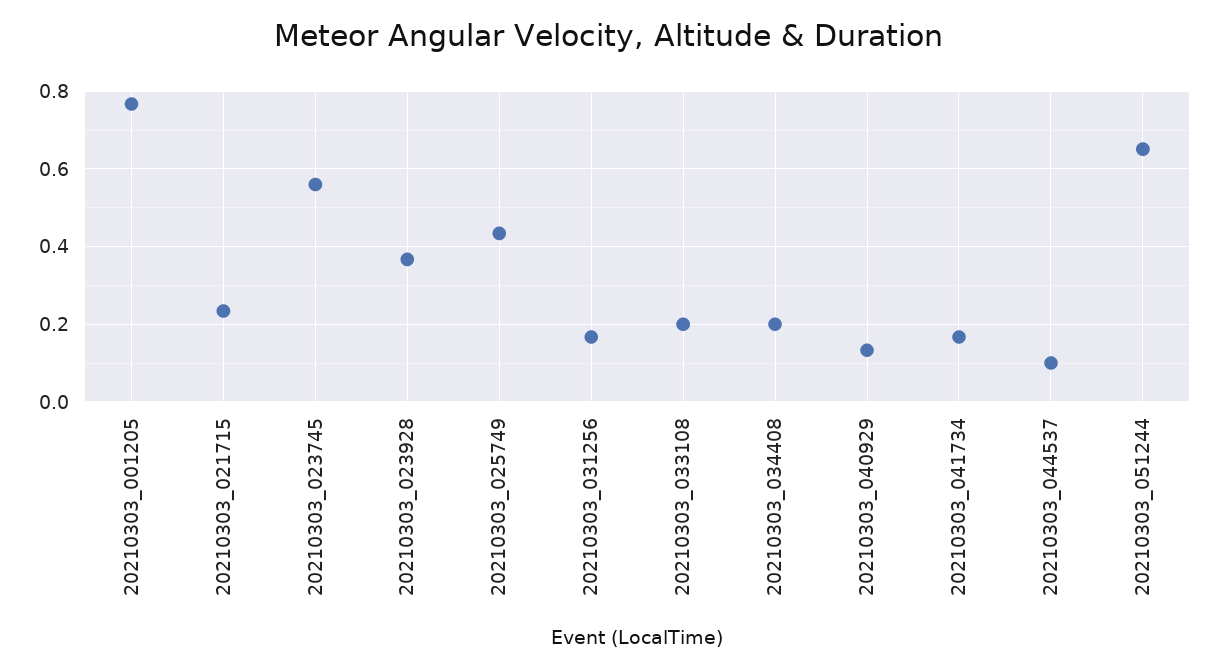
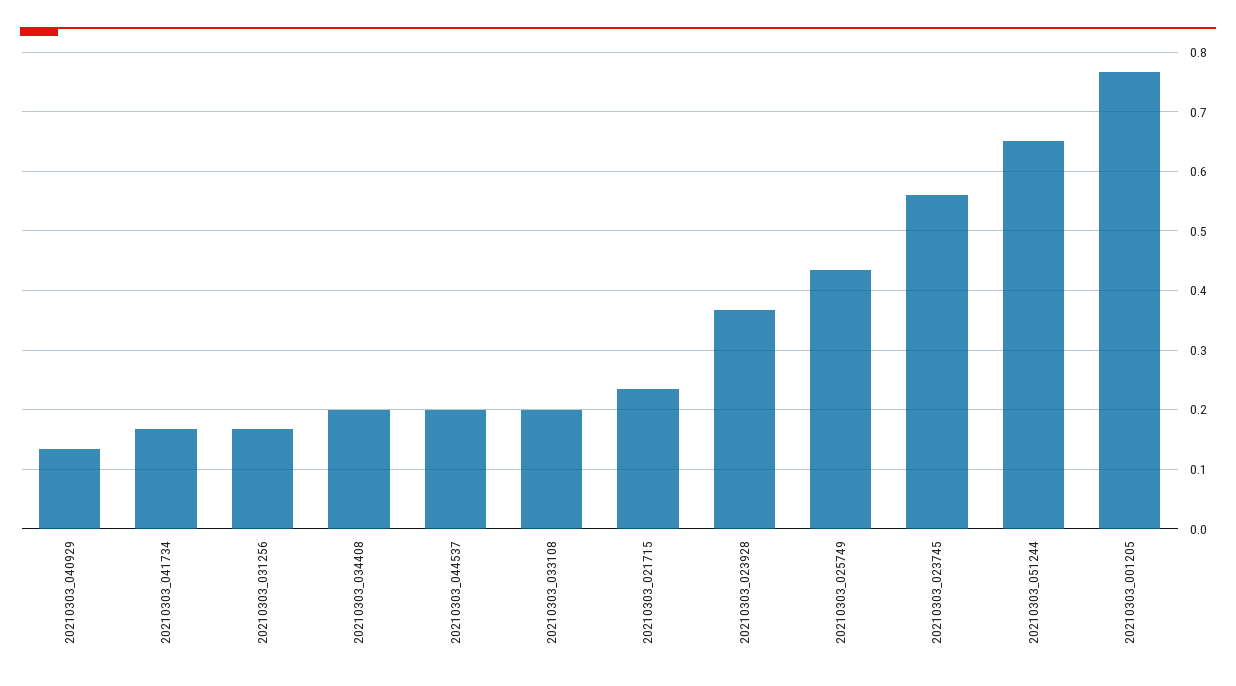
20210303_044537: 0.1 -> 0.2

